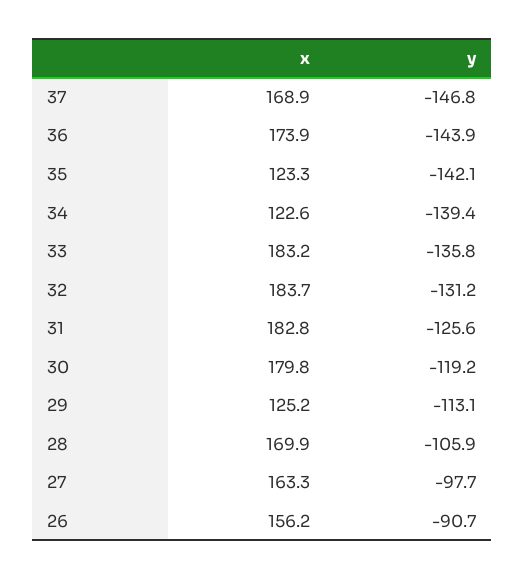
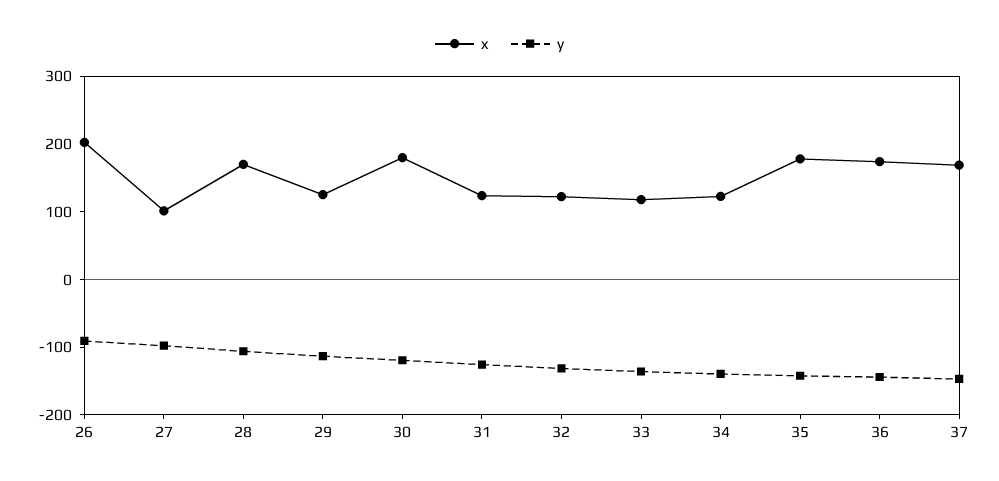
x, 35: 123.3 -> 180
x, 33: 183.2 -> 120
x, 32: 183.7 -> 120
x, 31: 182.8 -> 120
x, 27: 163.3 -> 100
x, 26: 156.2 -> 200

